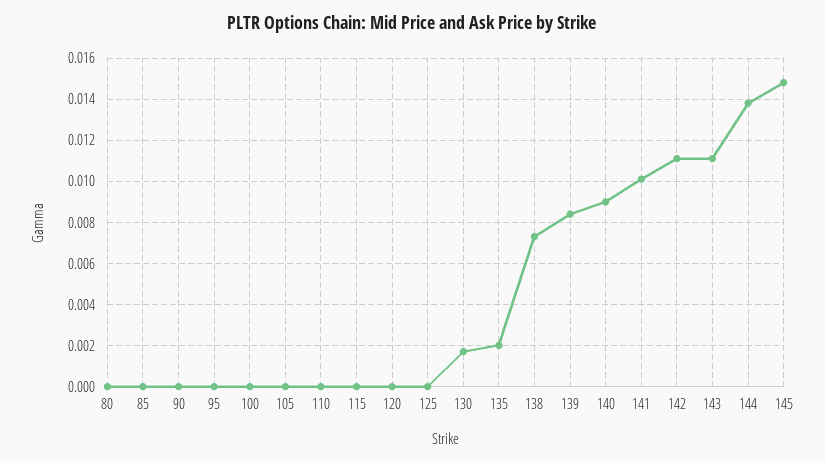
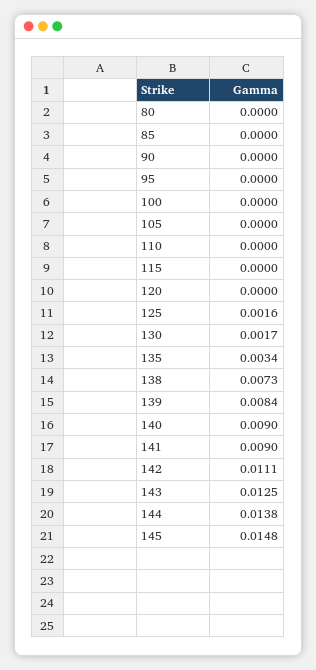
125: 0 -> 0.0016
135: 0.002 -> 0.0034
141: 0.01 -> 0.009
143: 0.011 -> 0.0125

